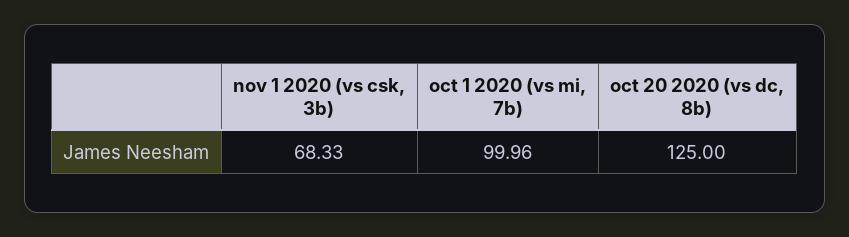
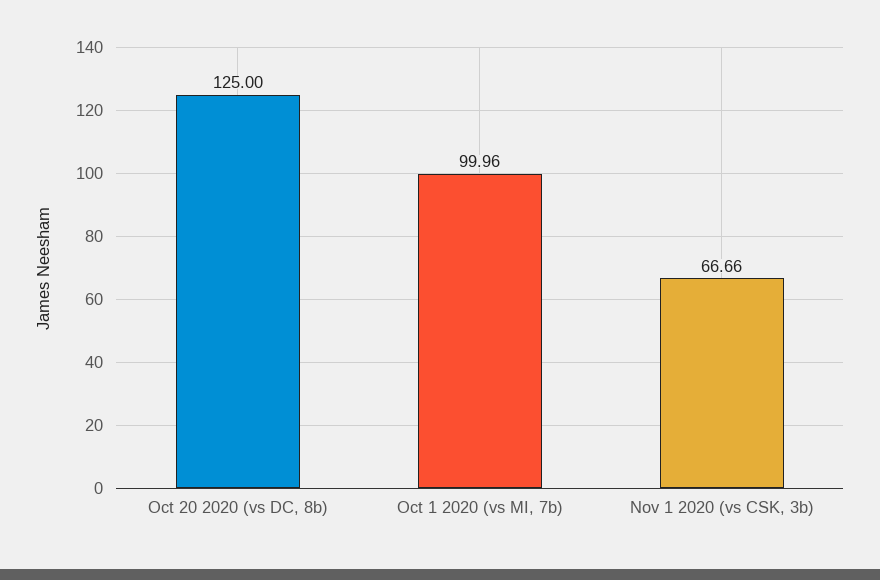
nov 1 2020 (vs csk, 3b): 68.33 -> 66.66

